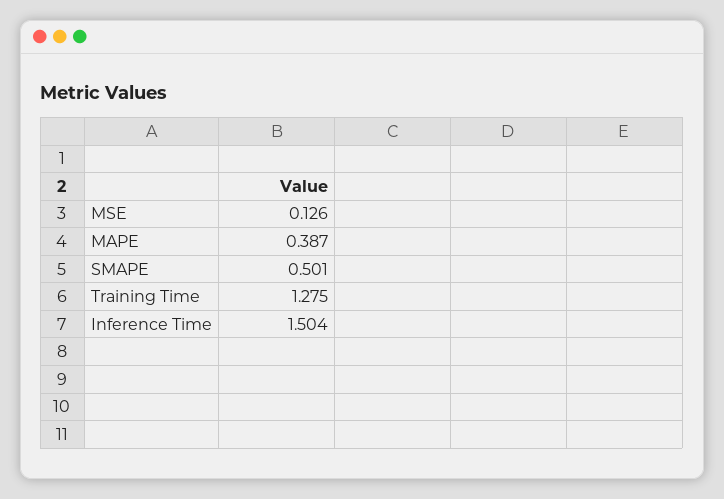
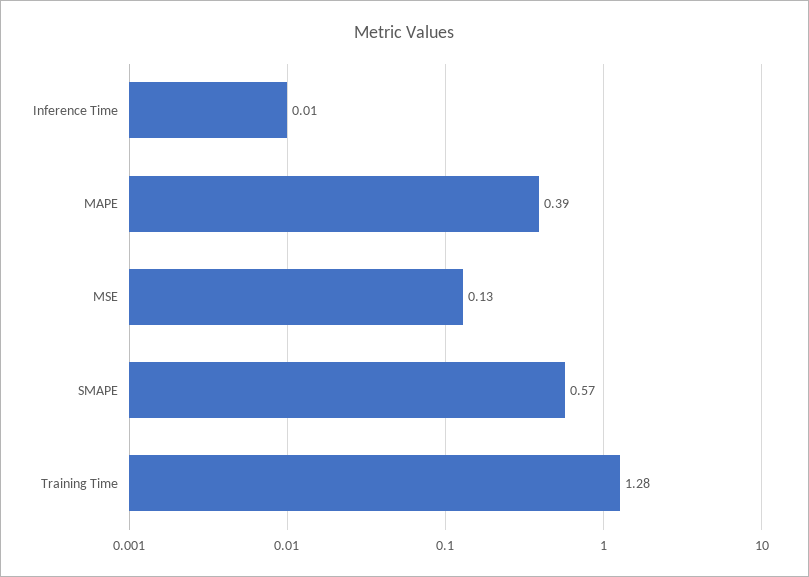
SMAPE: 0.501 -> 0.57
Inference Time: 1.504 -> 0.01

